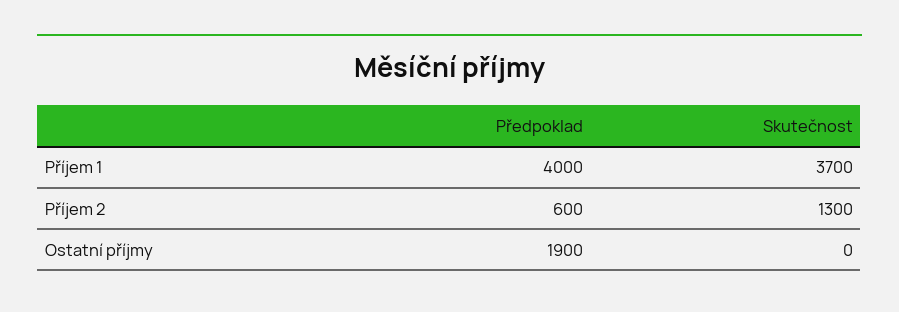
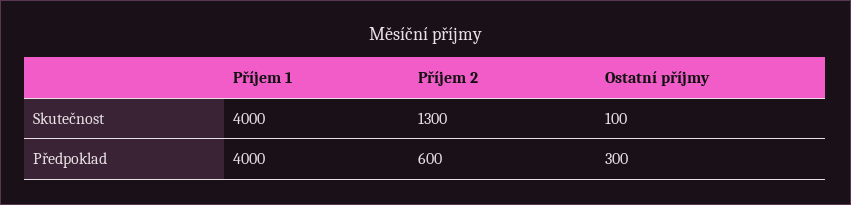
Skutečnost, Příjem 1: 3700 -> 4000
Předpoklad, Ostatní příjmy: 1900 -> 300
Skutečnost, Ostatní příjmy: 0 -> 100

